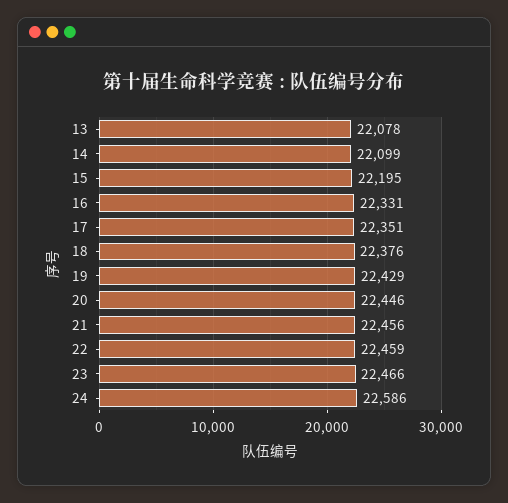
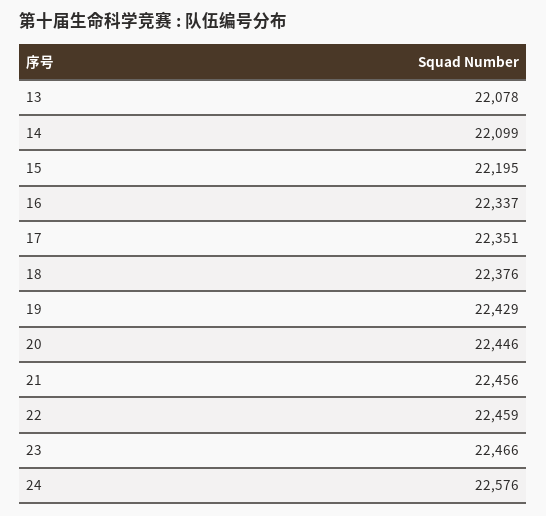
16: 22331 -> 22337
24: 22586 -> 22576

